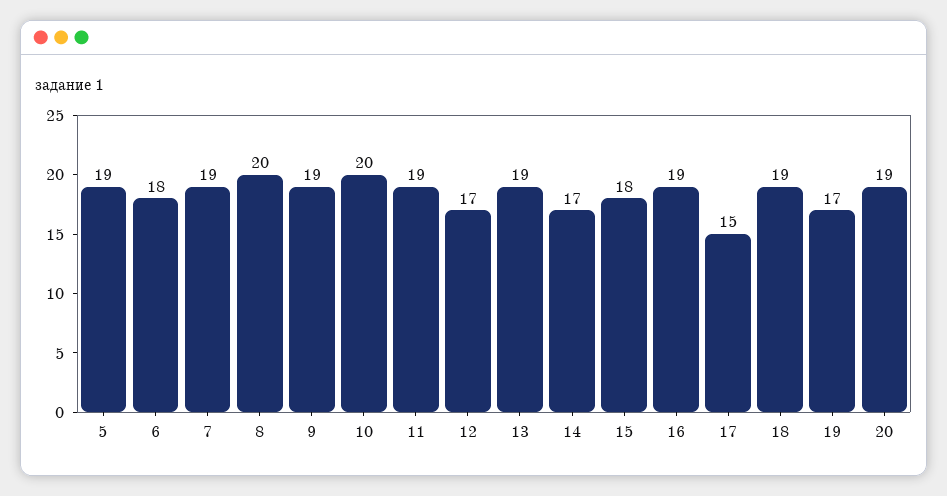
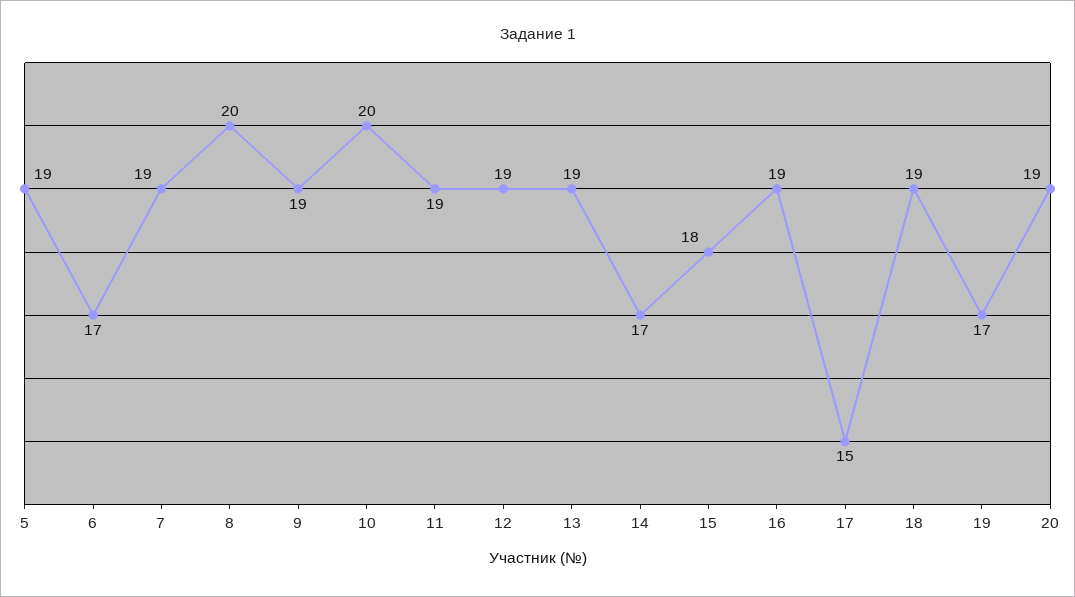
6: 18 -> 17
12: 17 -> 19

